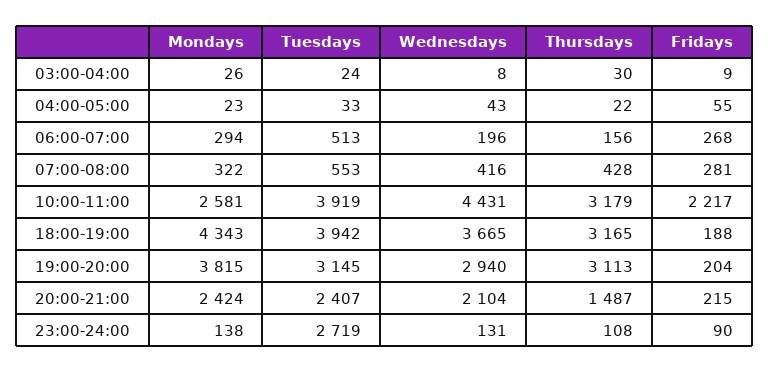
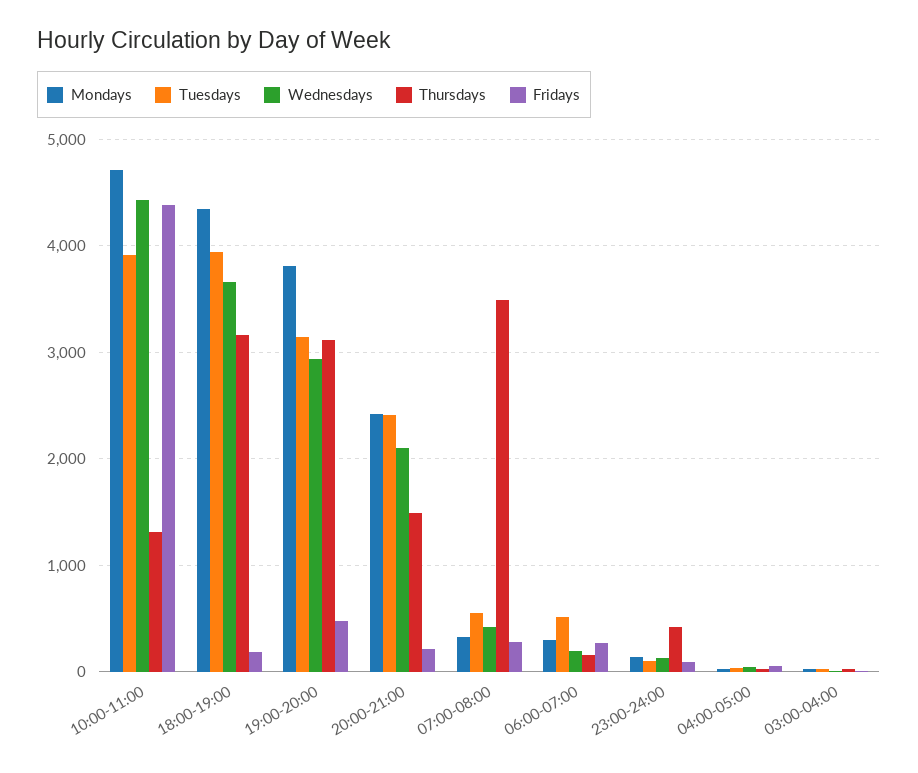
Thursdays, 07:00-08:00: 428 -> 3500
Mondays, 10:00-11:00: 2581 -> 4700
Thursdays, 10:00-11:00: 3179 -> 1300
Fridays, 10:00-11:00: 2217 -> 4400
Fridays, 19:00-20:00: 204 -> 500
Tuesdays, 23:00-24:00: 2719 -> 100
Thursdays, 23:00-24:00: 108 -> 400

